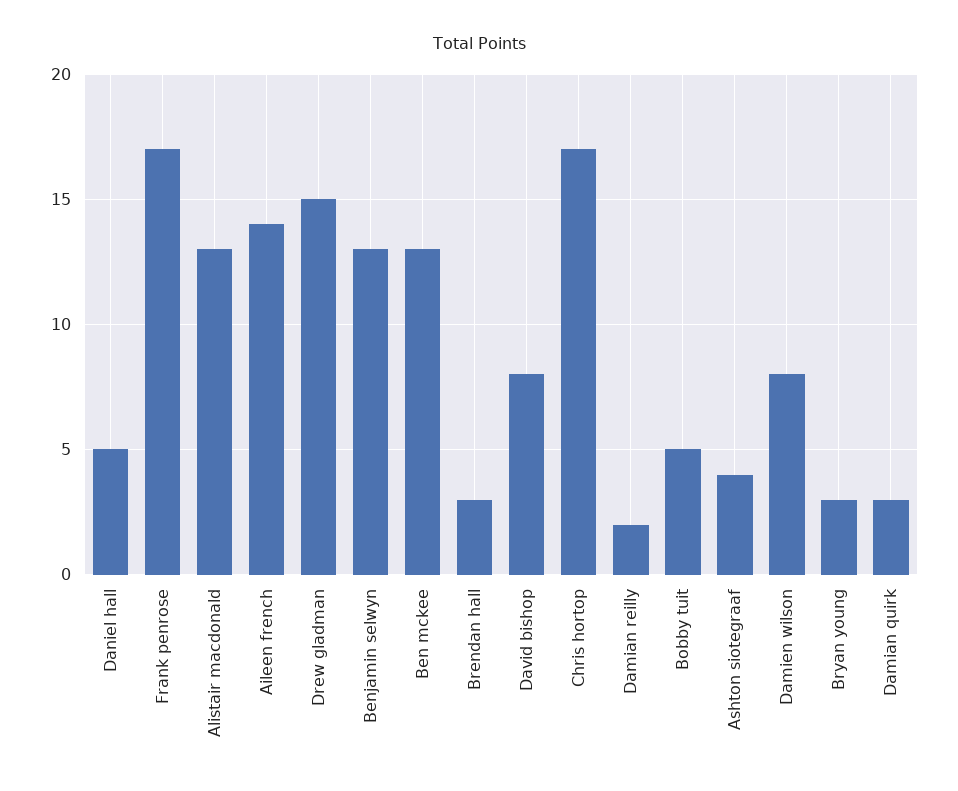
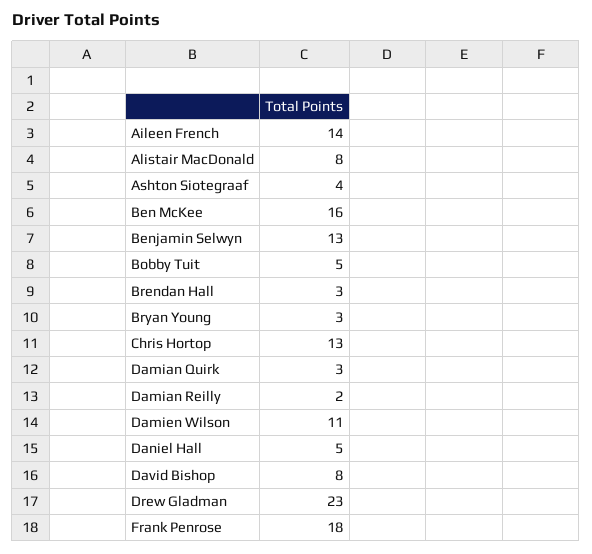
Frank penrose: 17 -> 18
Alistair macdonald: 13 -> 8
Drew gladman: 15 -> 23
Ben mckee: 13 -> 16
Chris hortop: 17 -> 13
Damien wilson: 8 -> 11

